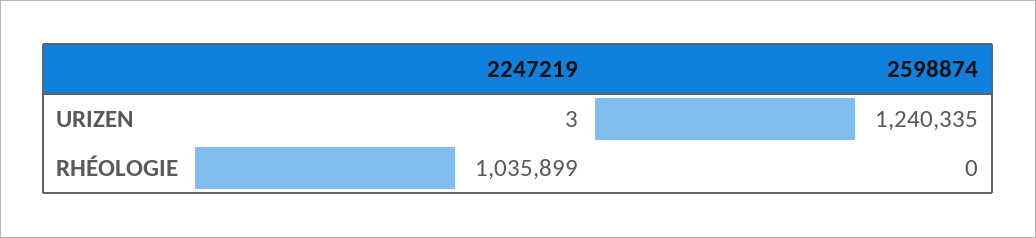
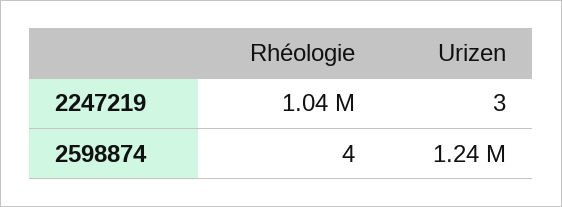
2598874, RHÉOLOGIE: 0 -> 4

